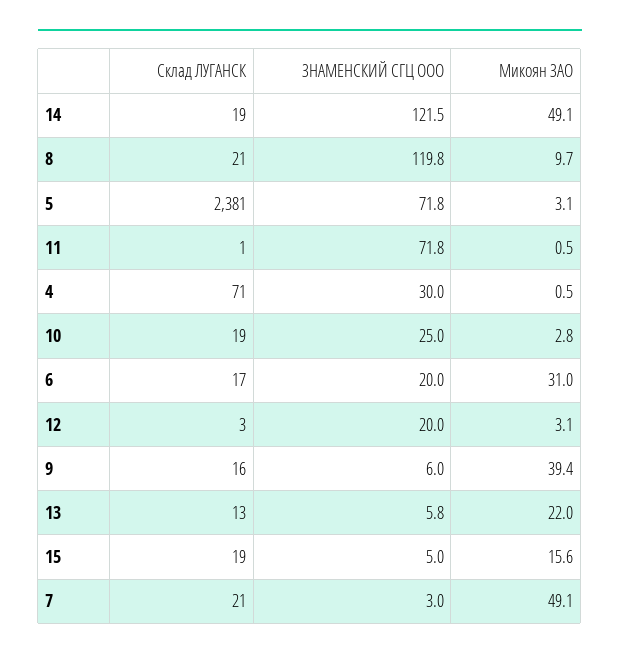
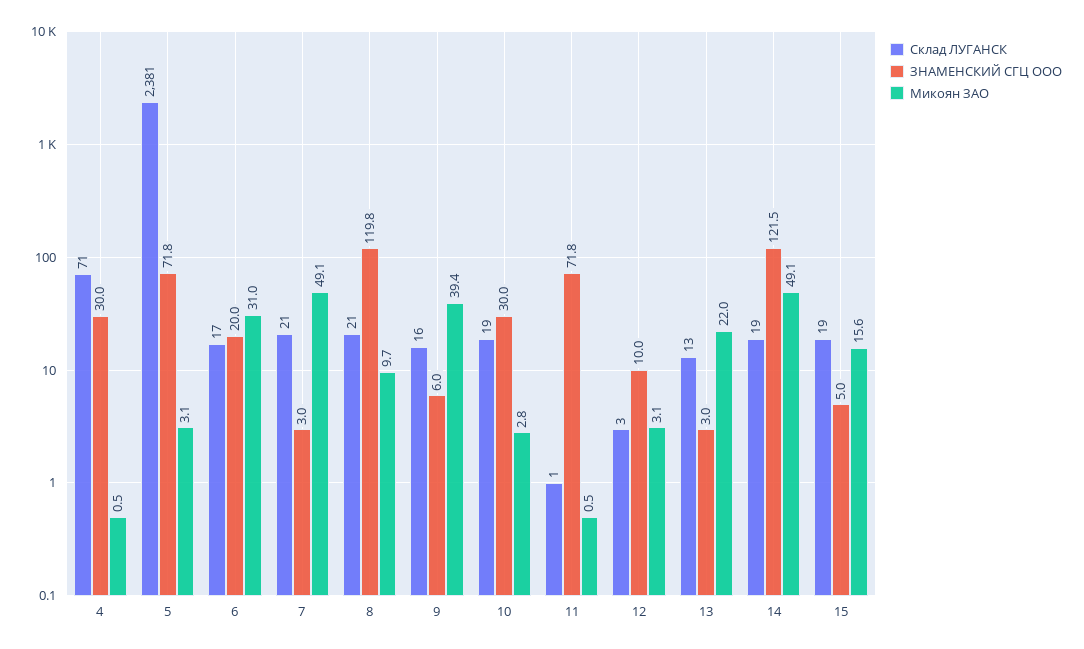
ЗНАМЕНСКИЙ СГЦ ООО, 10: 25 -> 30
ЗНАМЕНСКИЙ СГЦ ООО, 12: 20 -> 10
ЗНАМЕНСКИЙ СГЦ ООО, 13: 5.8 -> 3

